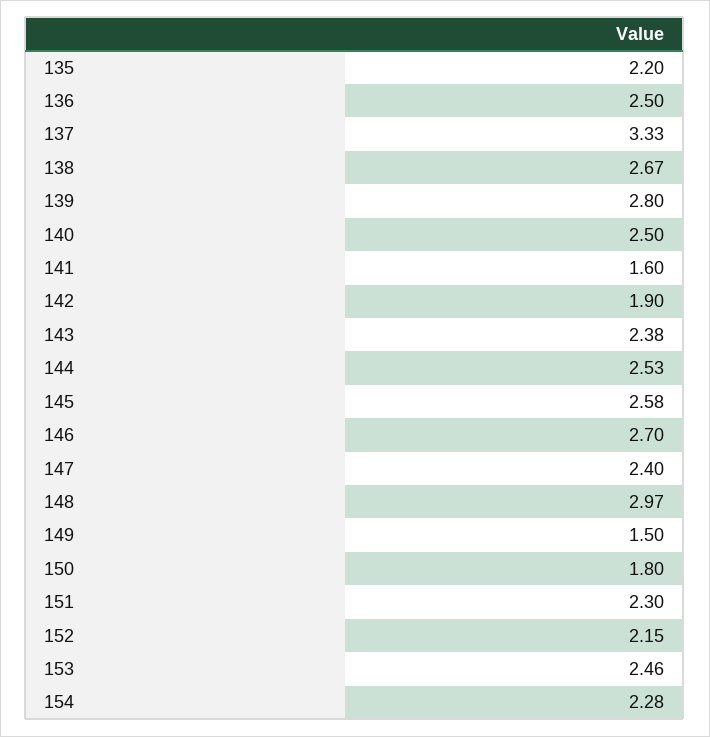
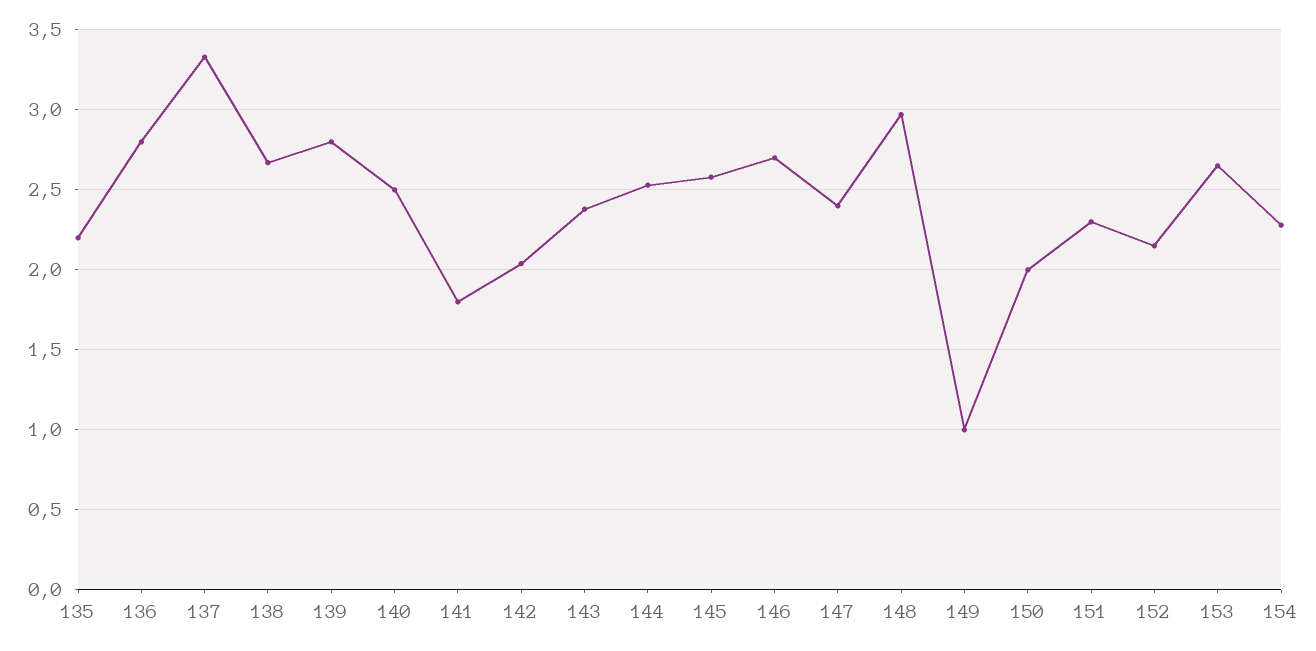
136: 2.5 -> 2.8
141: 1.6 -> 1.8
142: 1.9 -> 2.05
149: 1.5 -> 1
150: 1.8 -> 2
153: 2.46 -> 2.65

